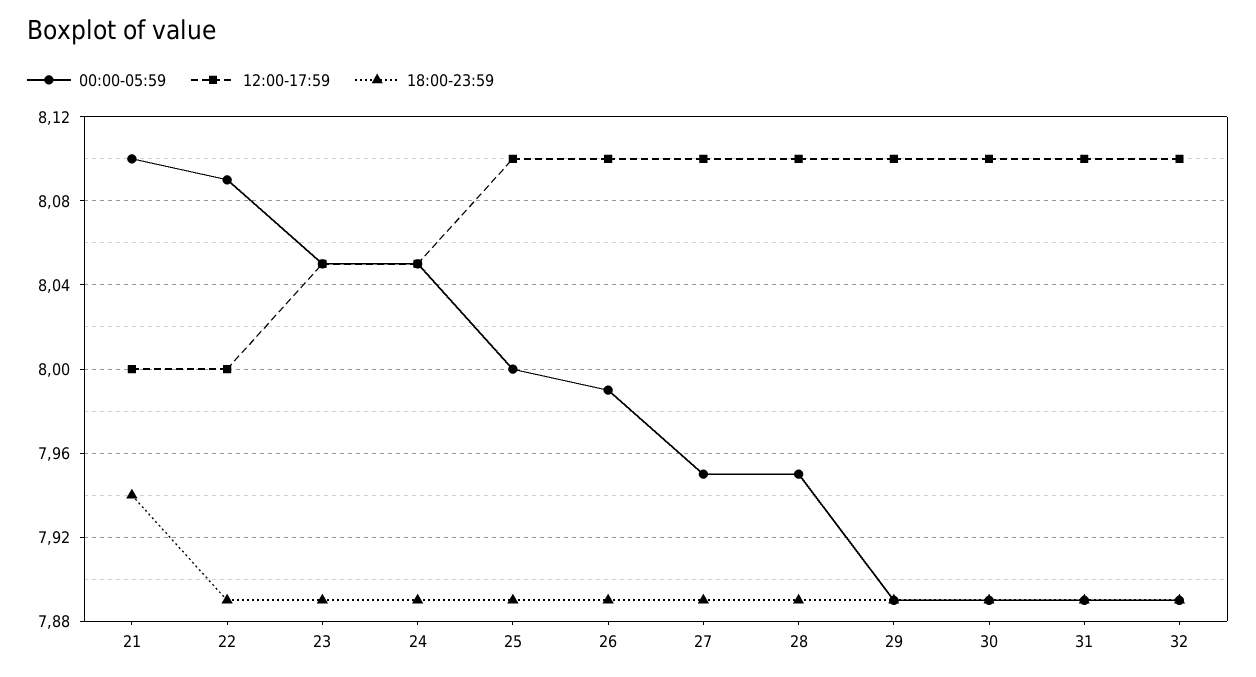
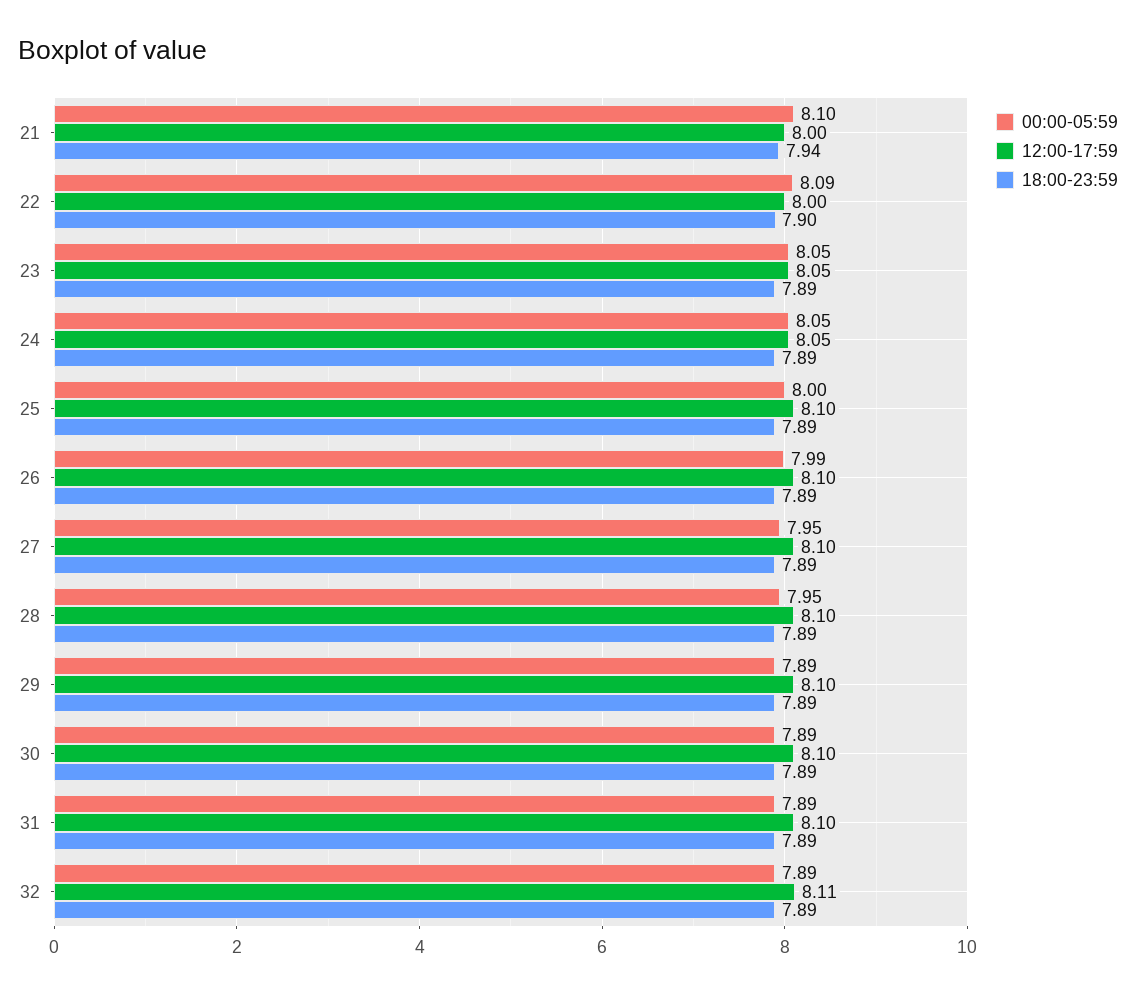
18:00-23:59, 22: 7.89 -> 7.9
12:00-17:59, 32: 8.1 -> 8.11

